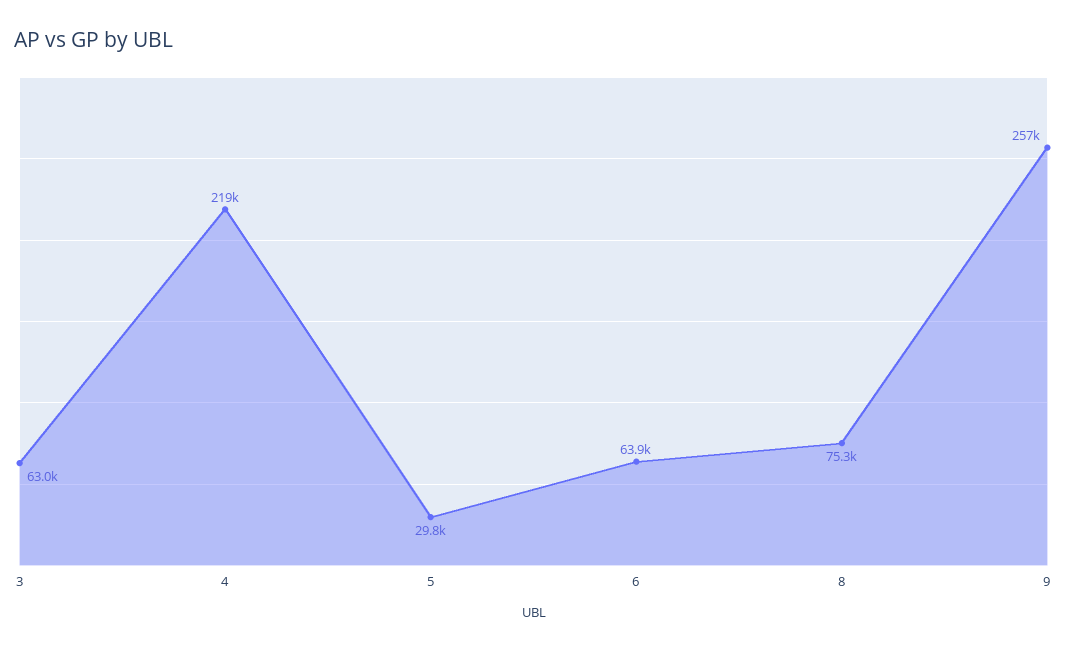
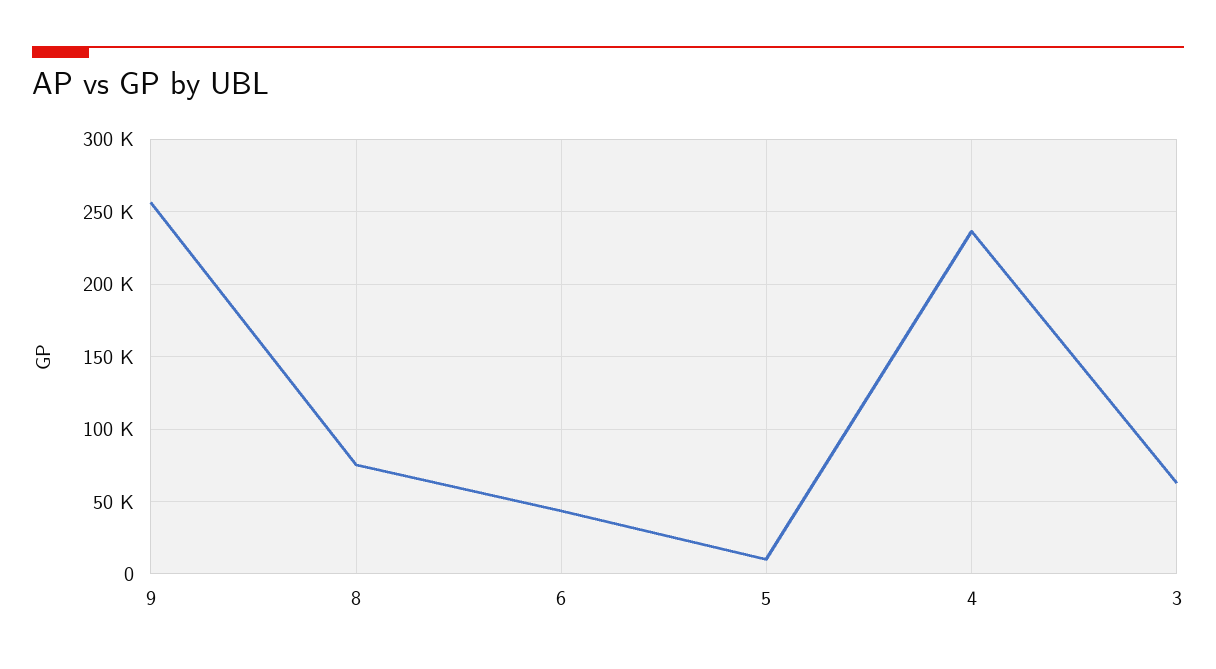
4: 219000 -> 235000
5: 29800 -> 10000
6: 63900 -> 45000

